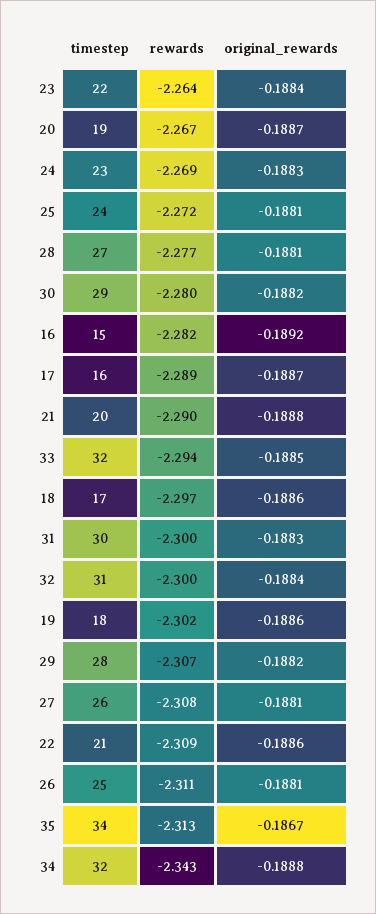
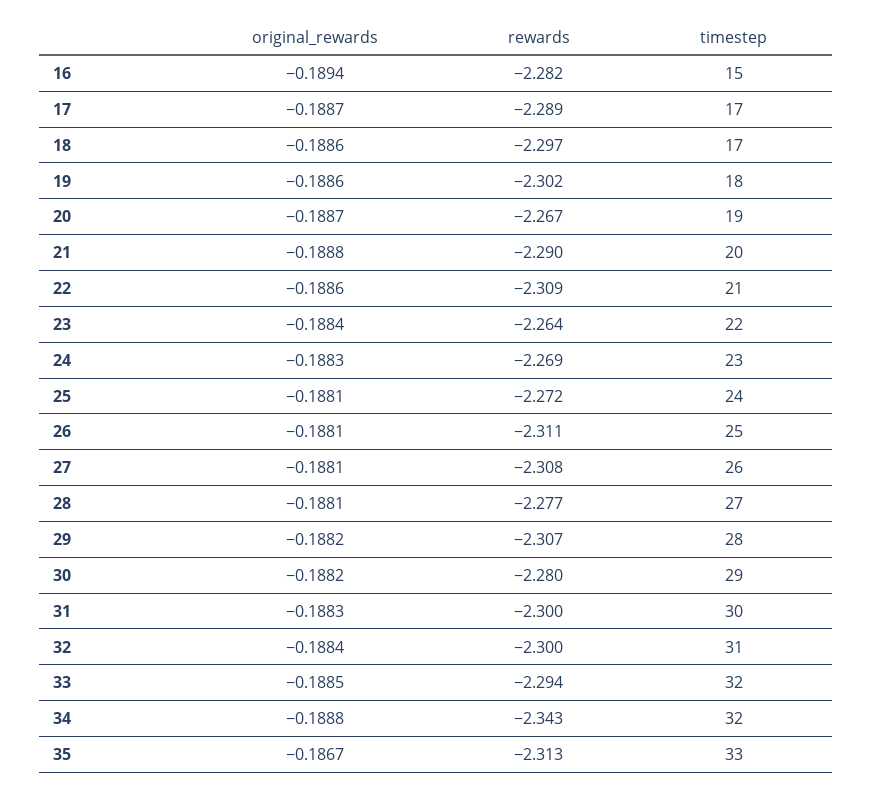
original_rewards, 16: -0.1892 -> -0.1894
timestep, 17: 16 -> 17
timestep, 35: 34 -> 33

